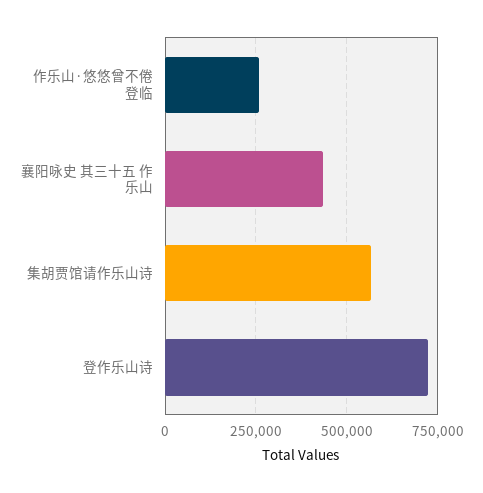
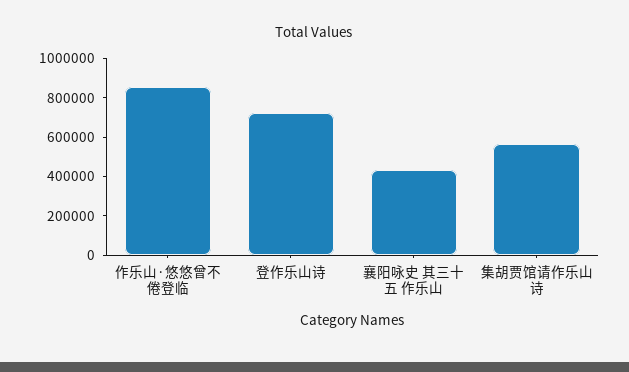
作乐山·悠悠曾不倦登临: 250000 -> 850000

